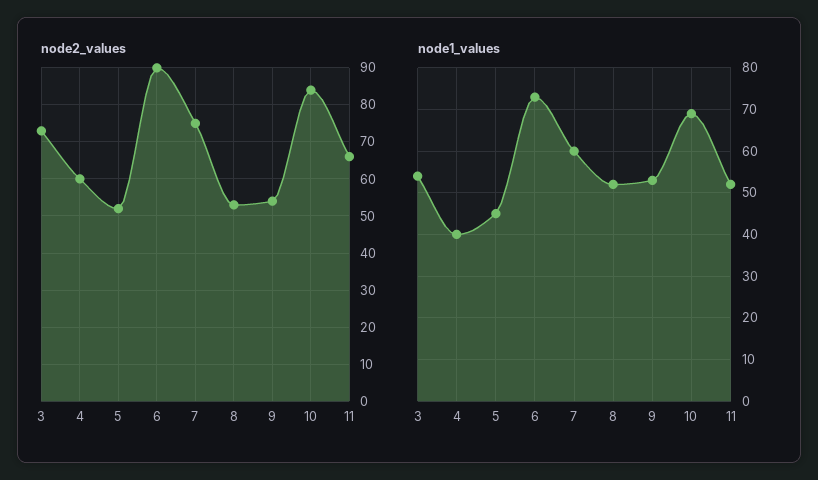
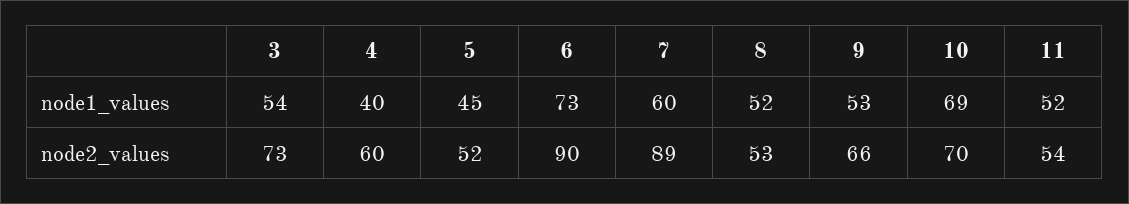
node2_values, 7: 75 -> 89
node2_values, 9: 55 -> 66
node2_values, 10: 85 -> 70
node2_values, 11: 65 -> 54

